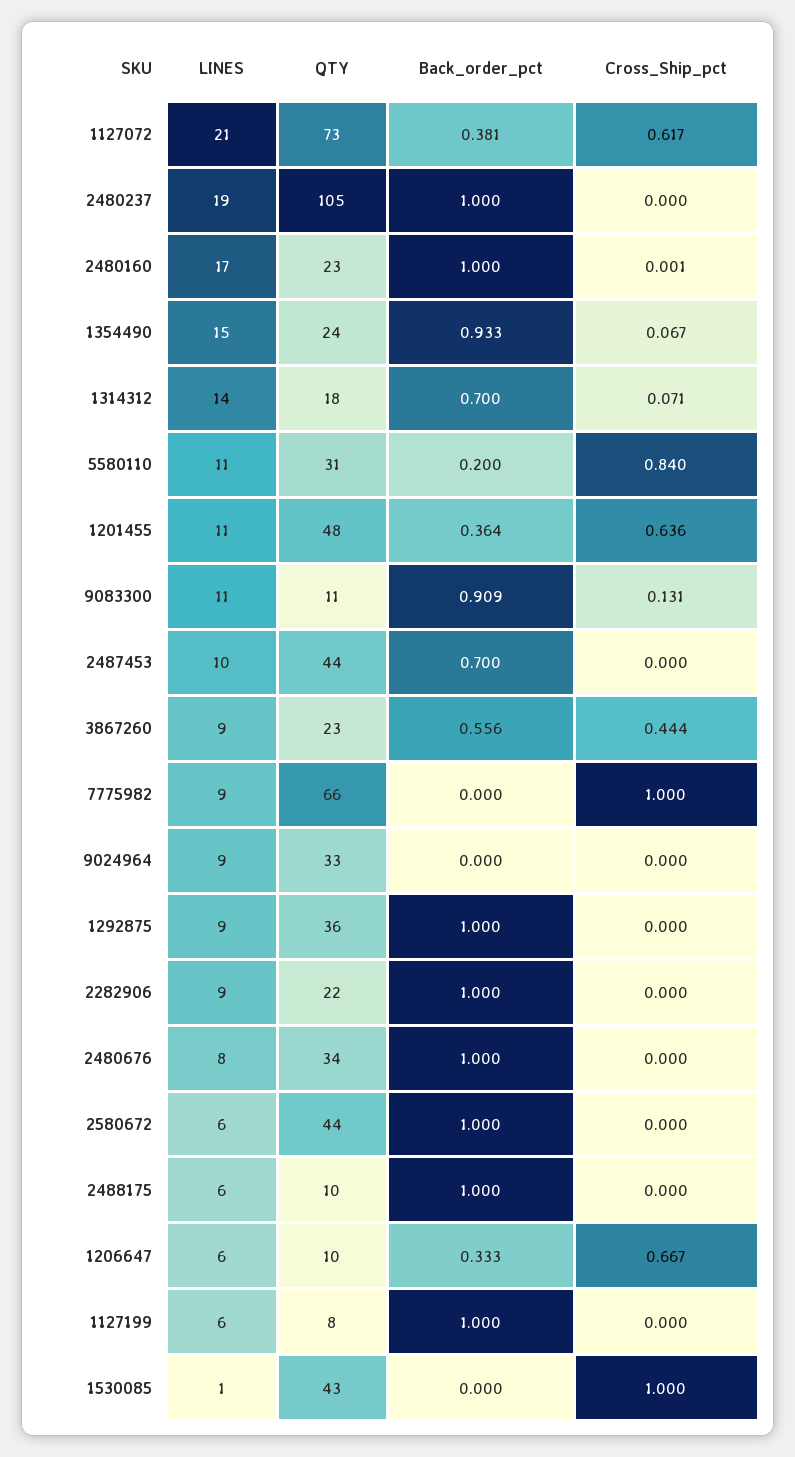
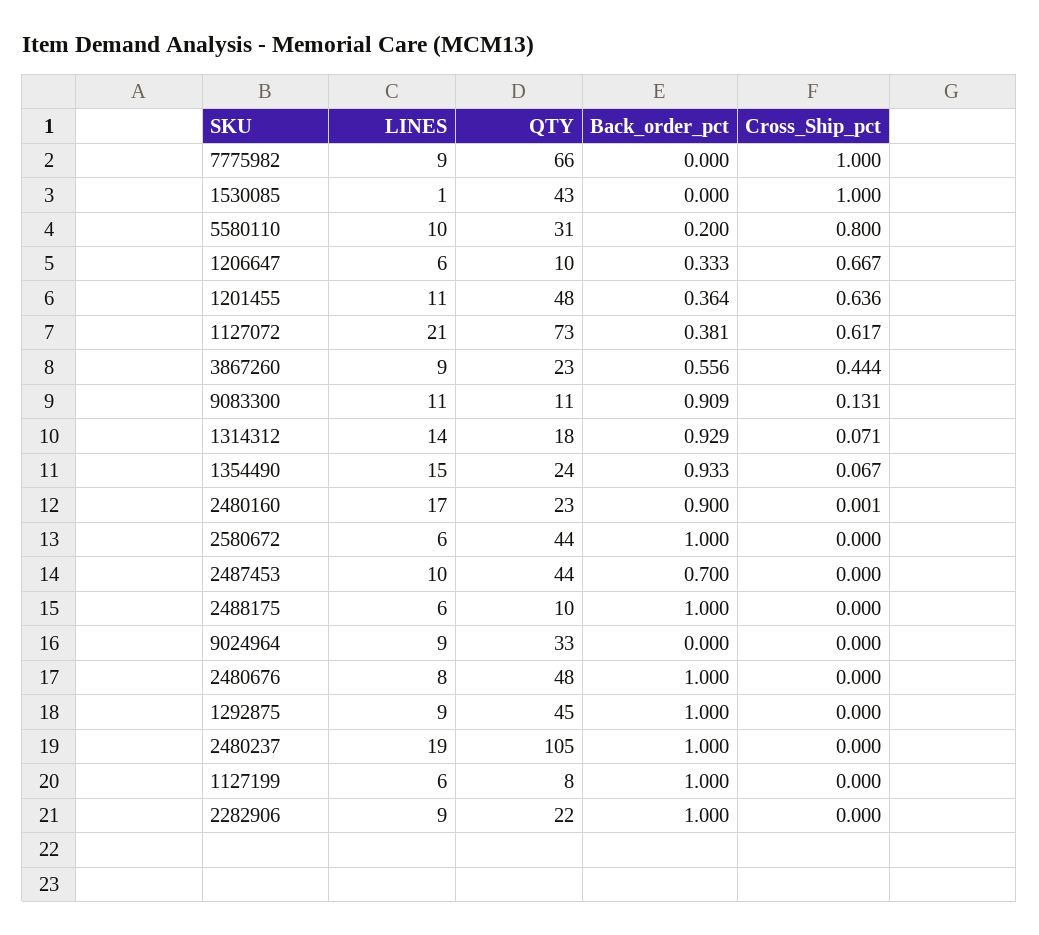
Back_order_pct, 2480160: 1 -> 0.9
Back_order_pct, 1314312: 0.7 -> 0.929
LINES, 5580110: 11 -> 10
Cross_Ship_pct, 5580110: 0.84 -> 0.8
QTY, 1292875: 36 -> 45
QTY, 2480676: 34 -> 48

